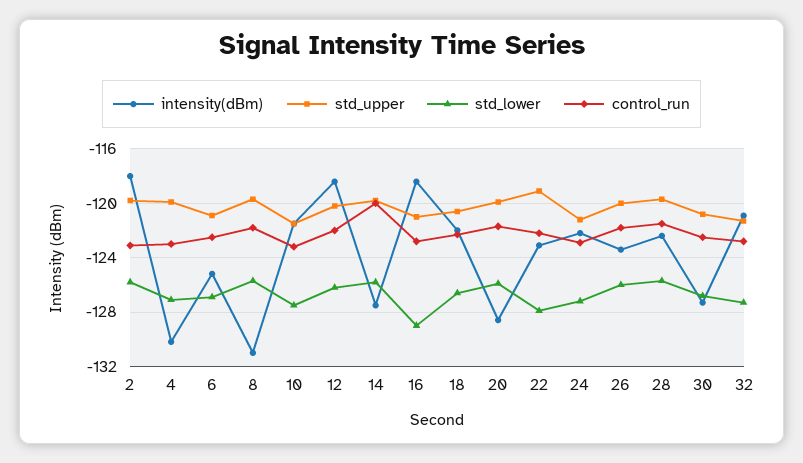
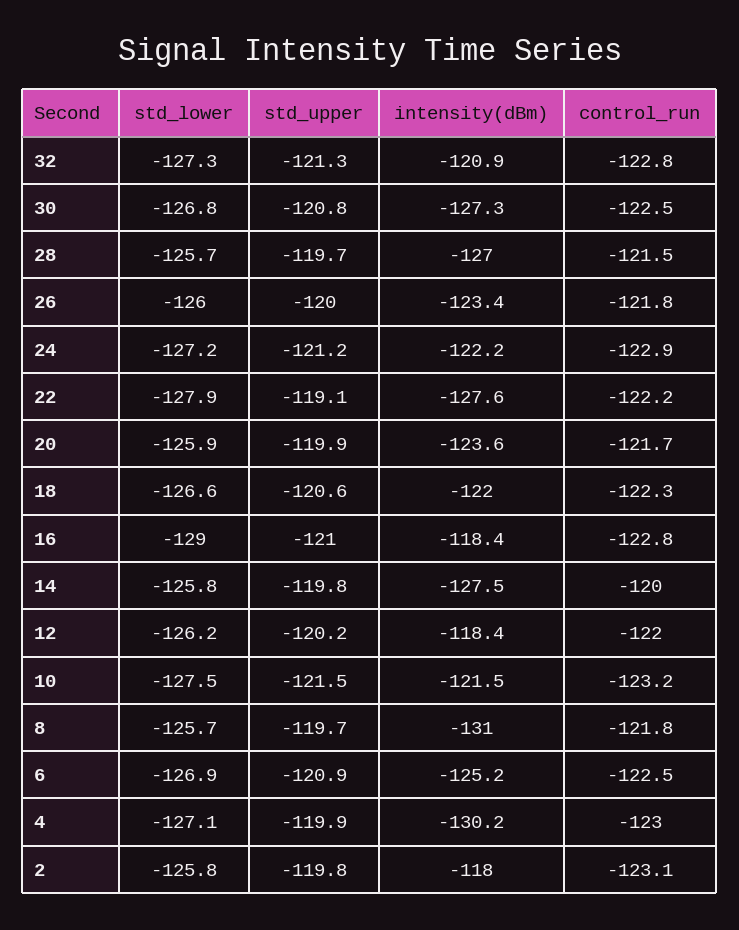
intensity(dBm), 20: -128.5 -> -123.6
intensity(dBm), 22: -123 -> -127.6
intensity(dBm), 28: -122.5 -> -127

